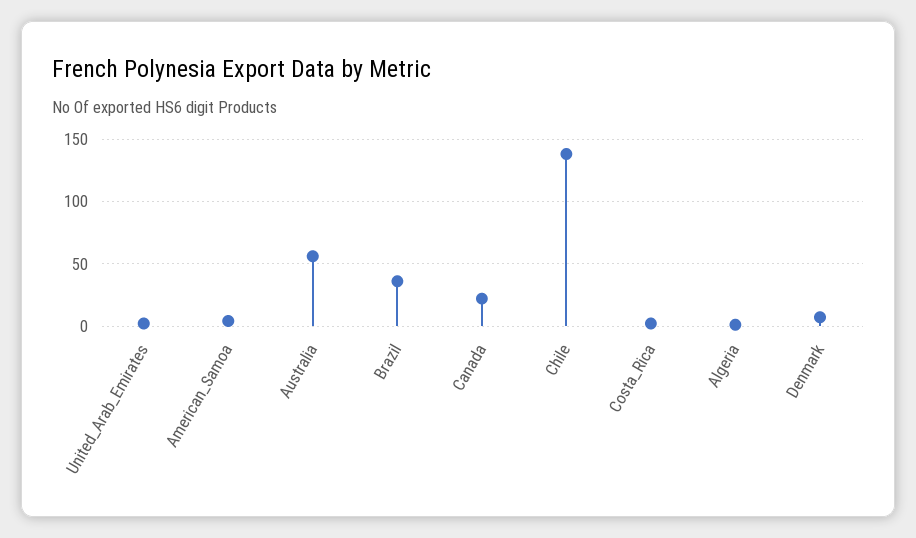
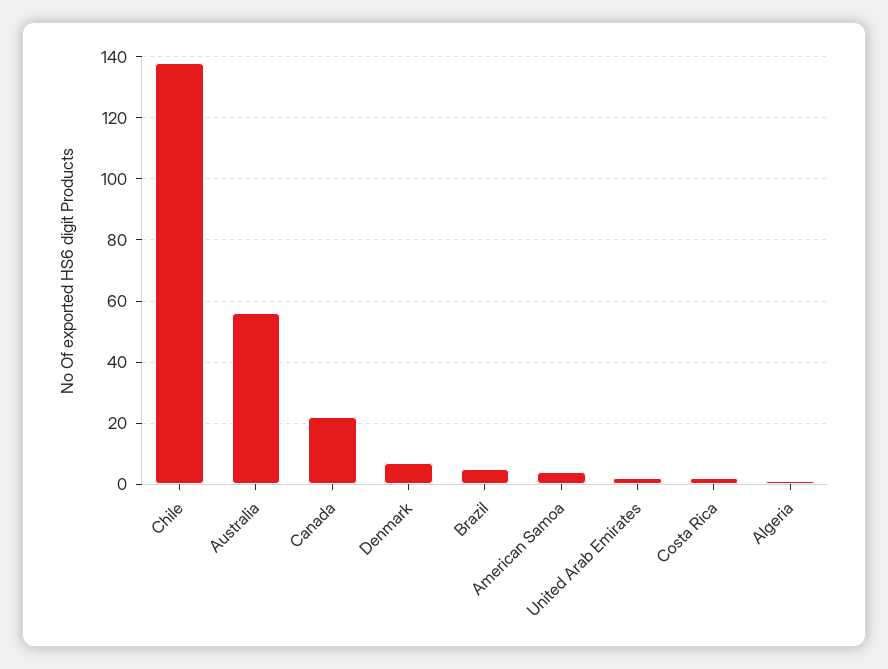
Brazil: 35 -> 5

